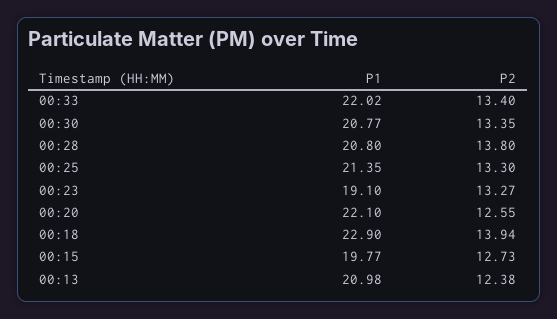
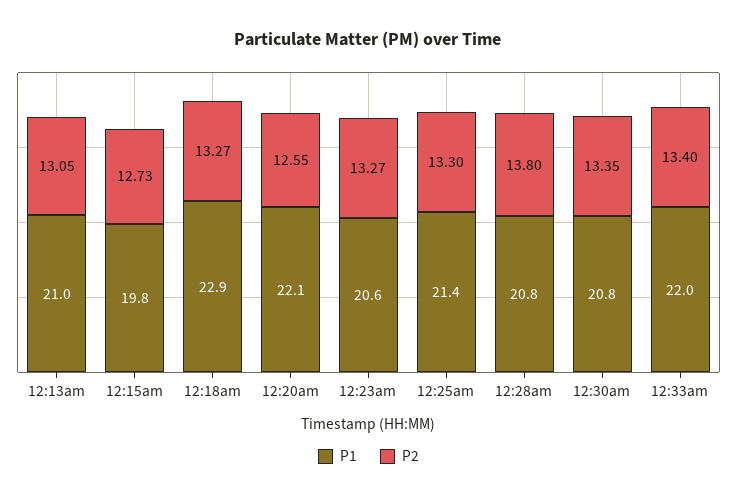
P1, 00:23: 19.1 -> 20.6
P2, 00:18: 13.94 -> 13.27
P2, 00:13: 12.38 -> 13.05

